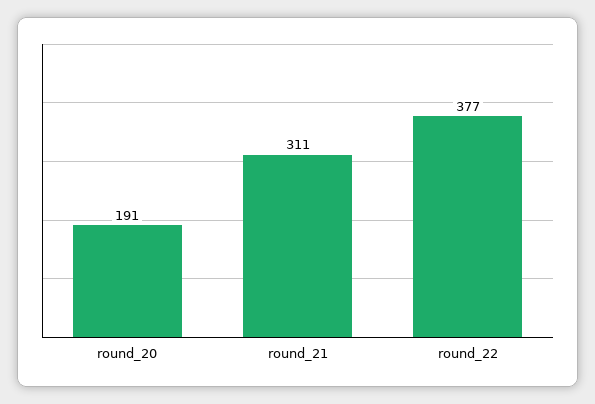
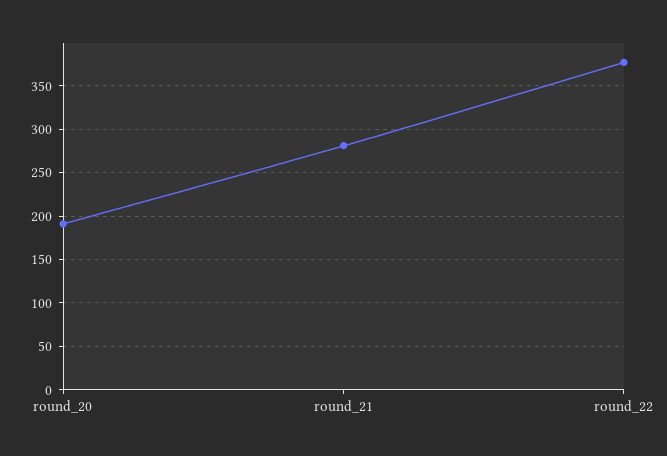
round_21: 311 -> 280

